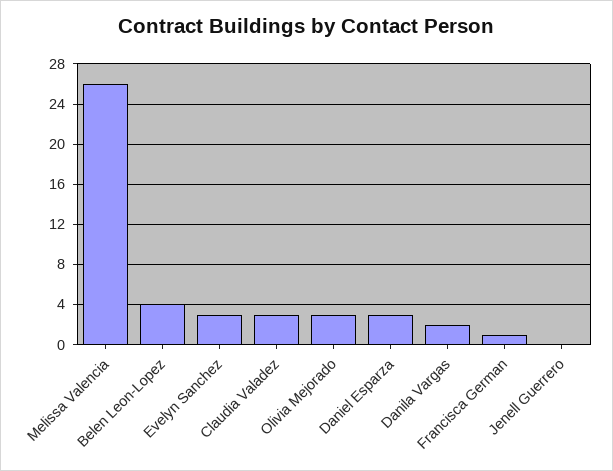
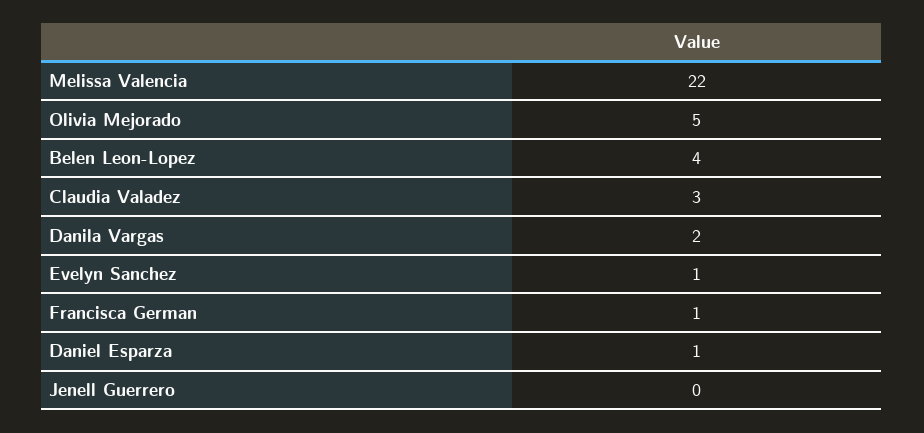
Melissa Valencia: 26 -> 22
Evelyn Sanchez: 3 -> 1
Olivia Mejorado: 3 -> 5
Daniel Esparza: 3 -> 1

